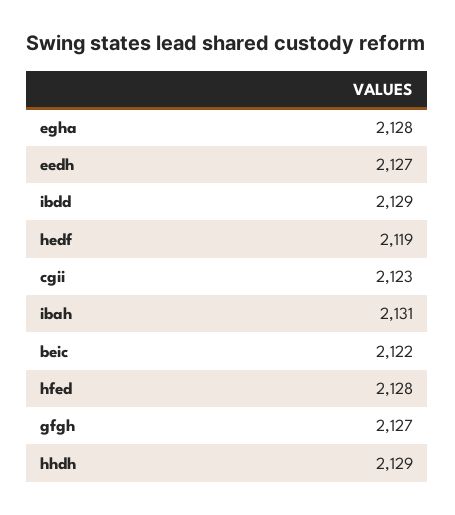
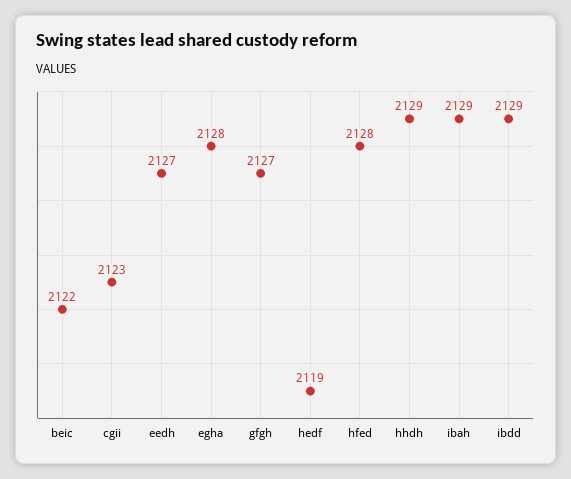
ibah: 2131 -> 2129

